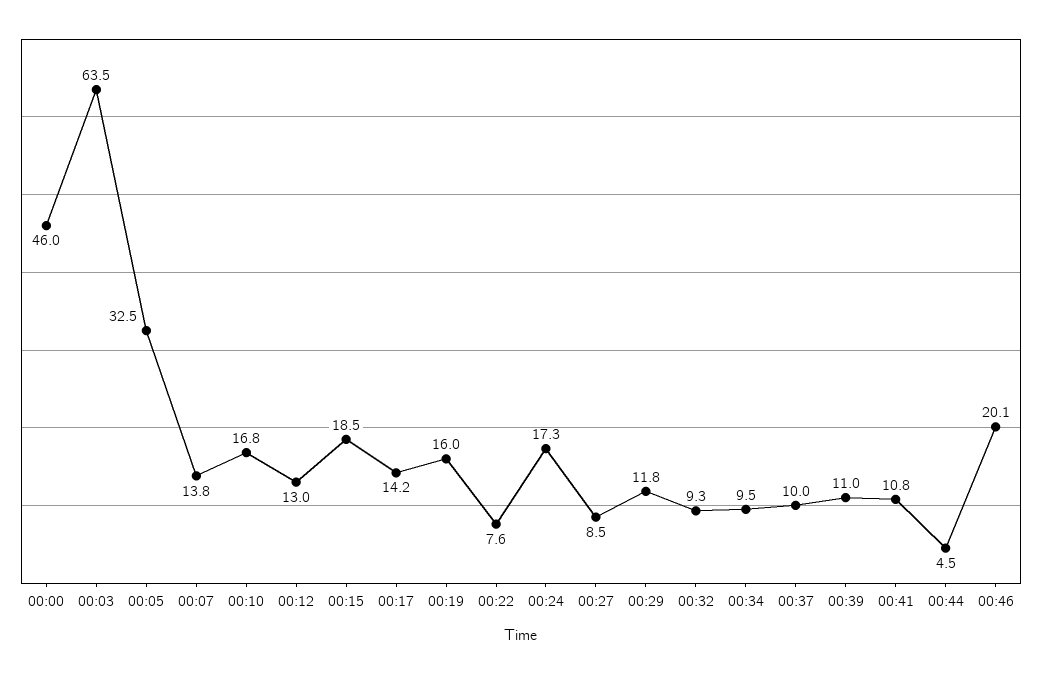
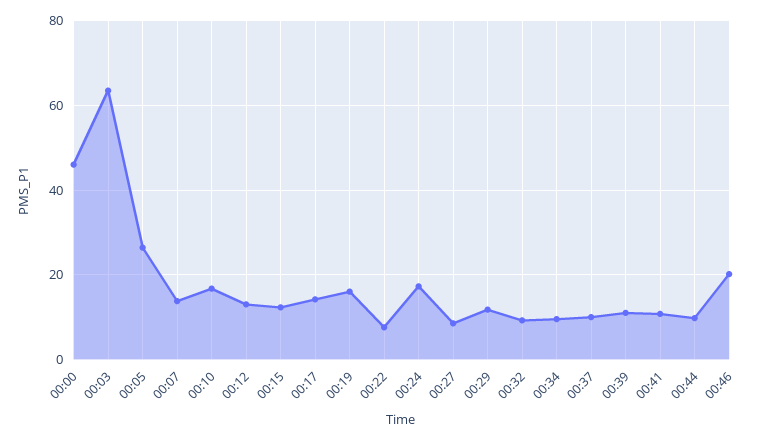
00:05: 32.5 -> 26
00:15: 18.5 -> 12
00:44: 4.5 -> 10

